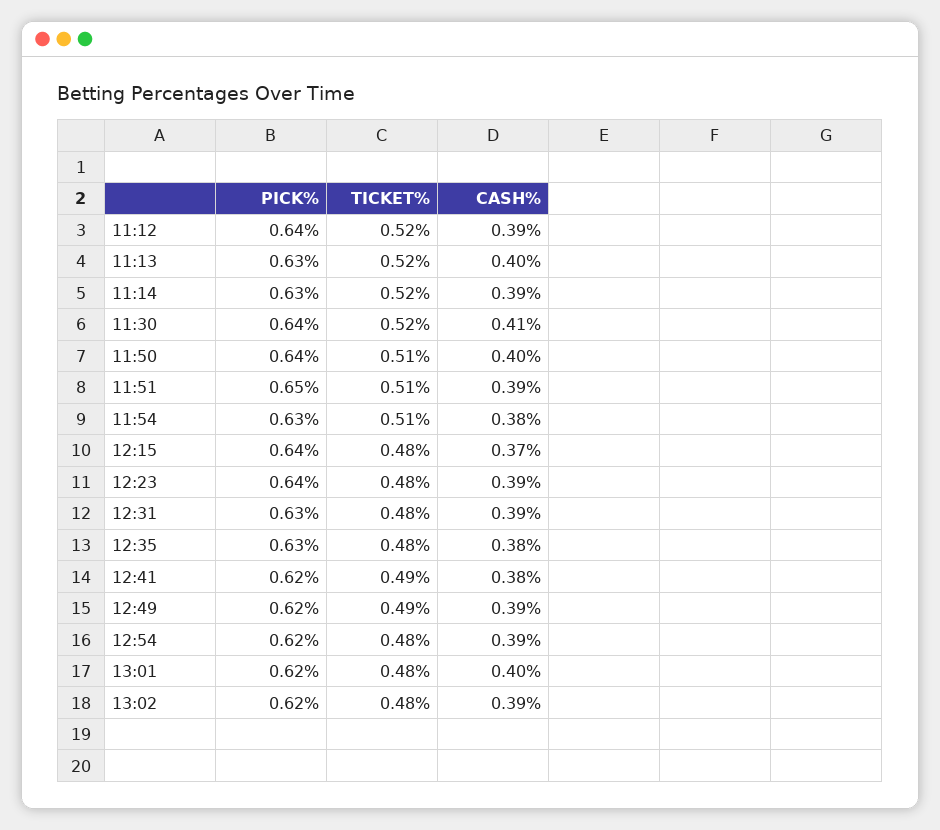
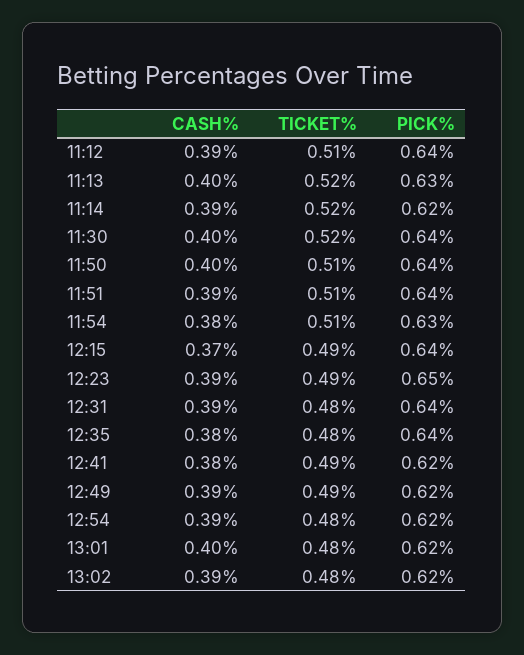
TICKET%, 11:12: 0.52 -> 0.51
PICK%, 11:14: 0.63 -> 0.62
CASH%, 11:30: 0.41 -> 0.4
PICK%, 11:51: 0.65 -> 0.64
TICKET%, 12:15: 0.48 -> 0.49
PICK%, 12:23: 0.64 -> 0.65
TICKET%, 12:23: 0.48 -> 0.49
PICK%, 12:31: 0.63 -> 0.64
PICK%, 12:35: 0.63 -> 0.64

